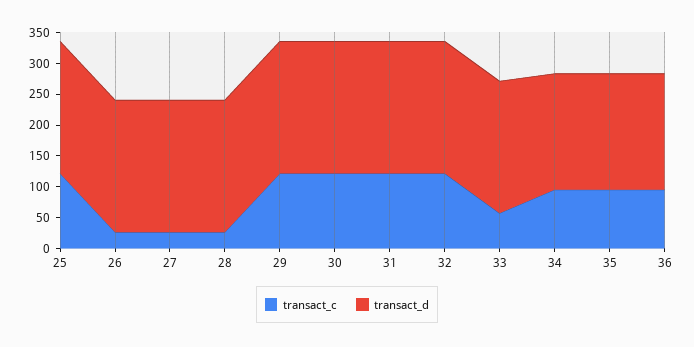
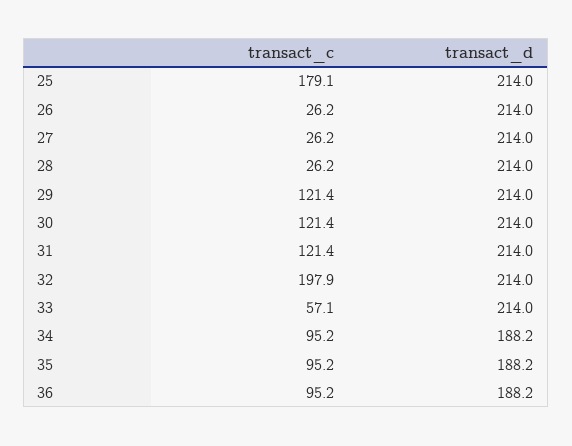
transact_c, 25: 125 -> 179.1
transact_c, 32: 125 -> 197.9

